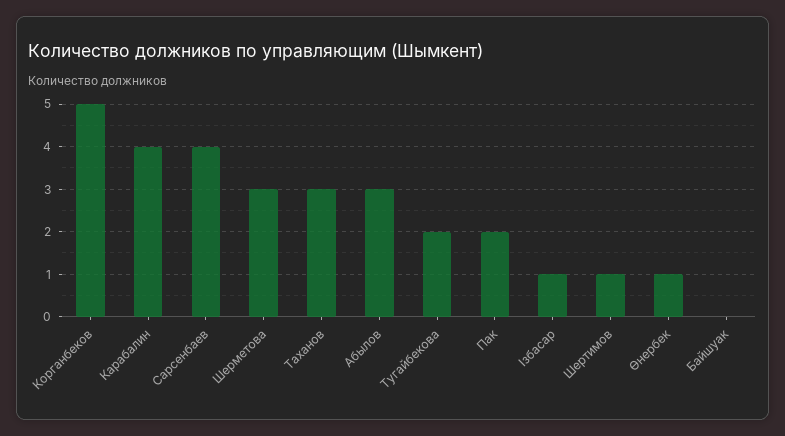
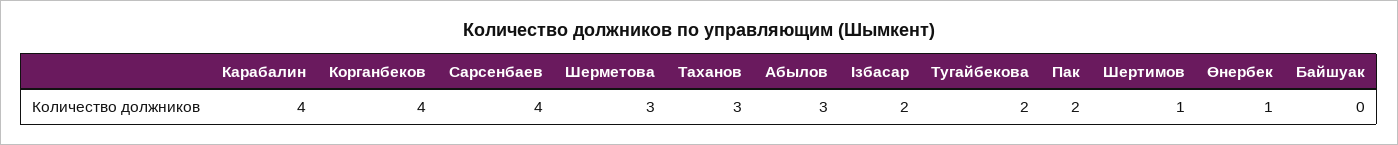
Корганбеков: 5 -> 4
Ізбасар: 1 -> 2

